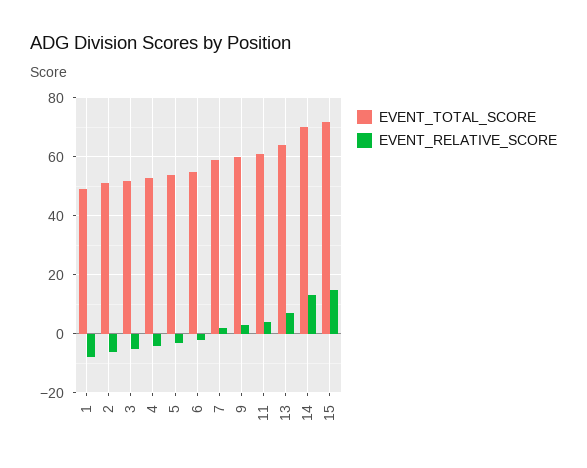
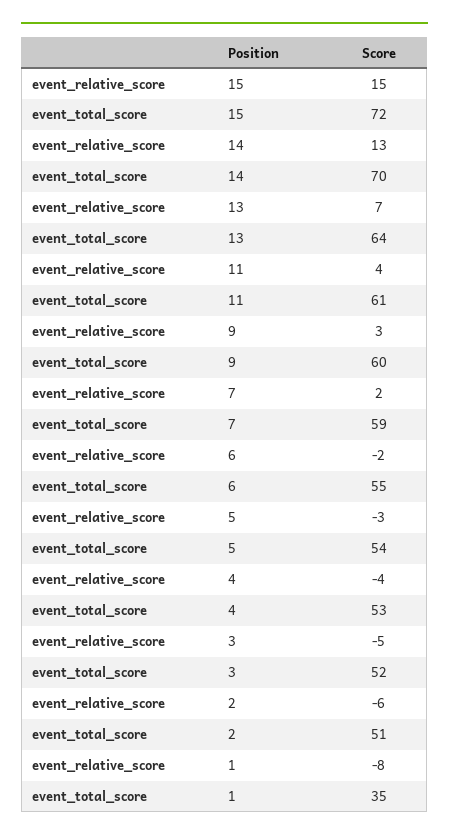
EVENT_TOTAL_SCORE, 1: 50 -> 35

